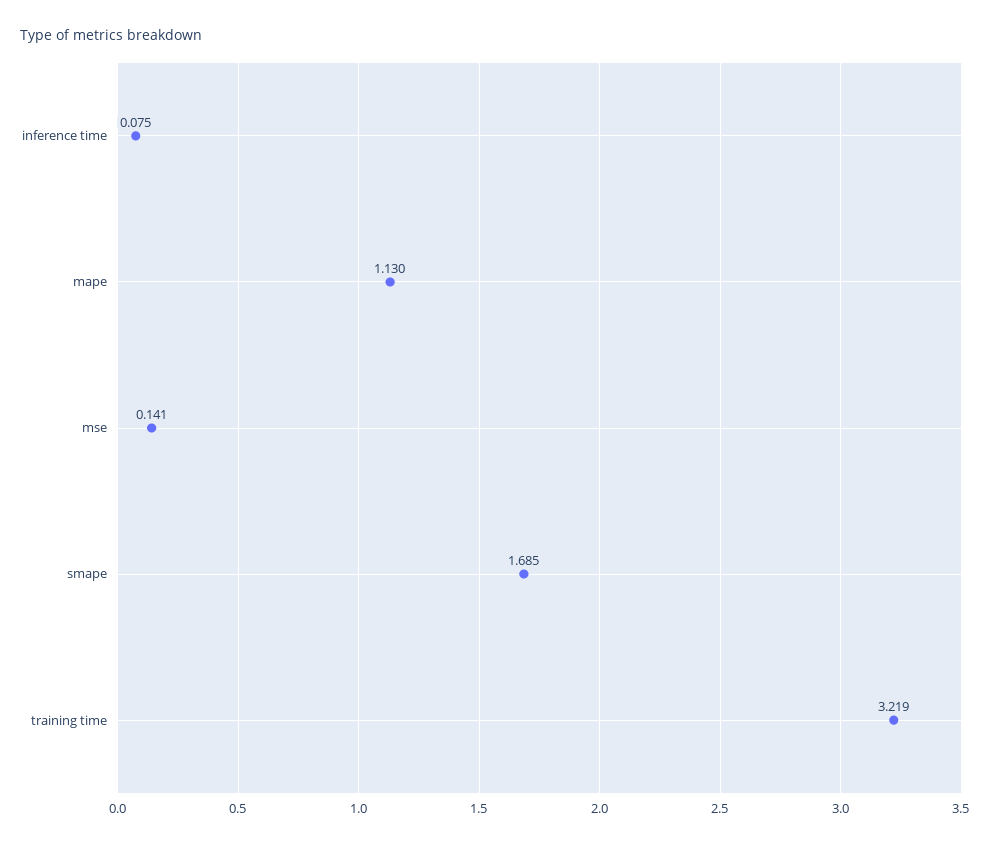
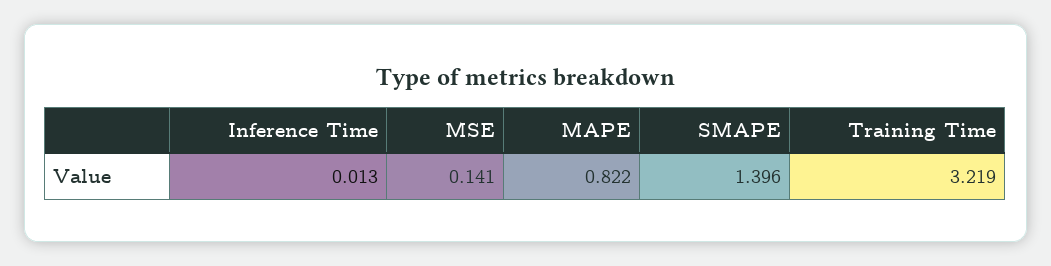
inference time: 0.075 -> 0.013
mape: 1.13 -> 0.822
smape: 1.685 -> 1.396

